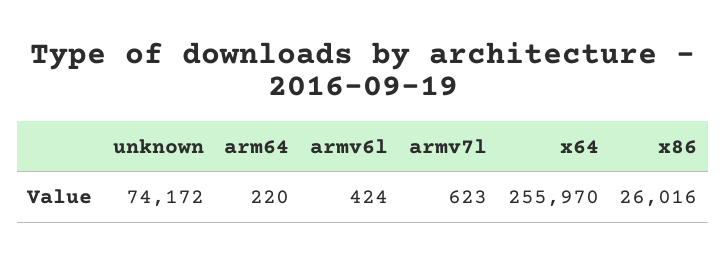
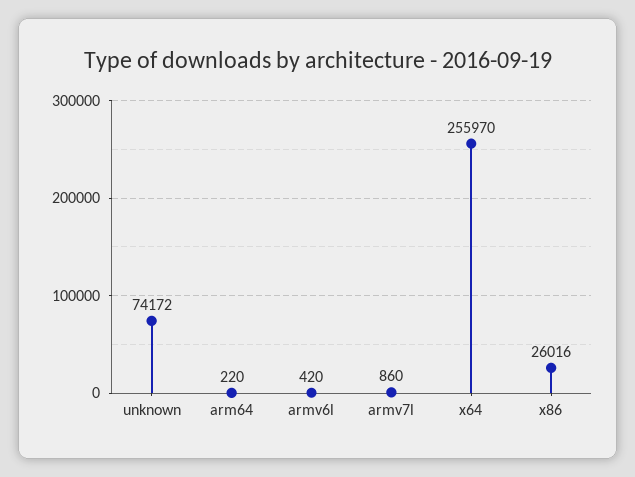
armv6l: 424 -> 420
armv7l: 623 -> 860

